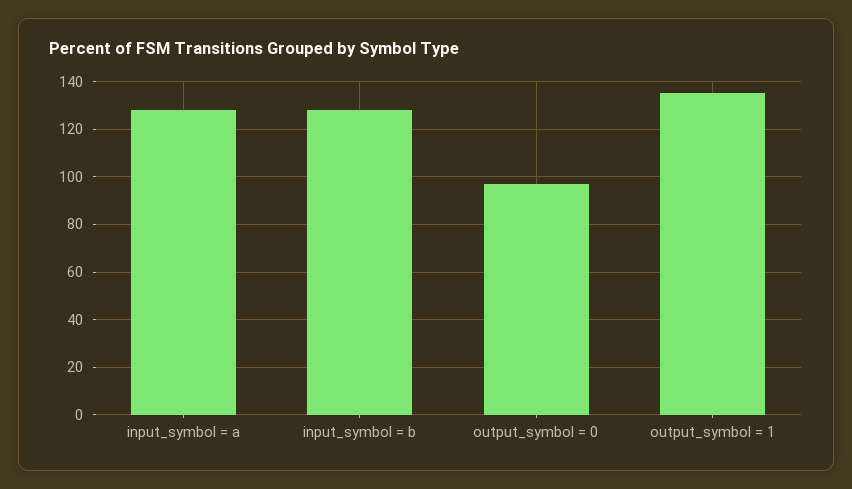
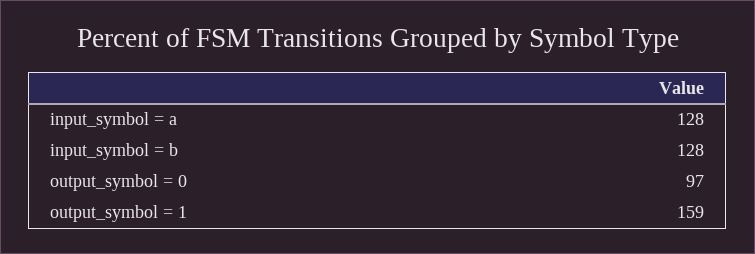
output_symbol = 1: 135 -> 159

